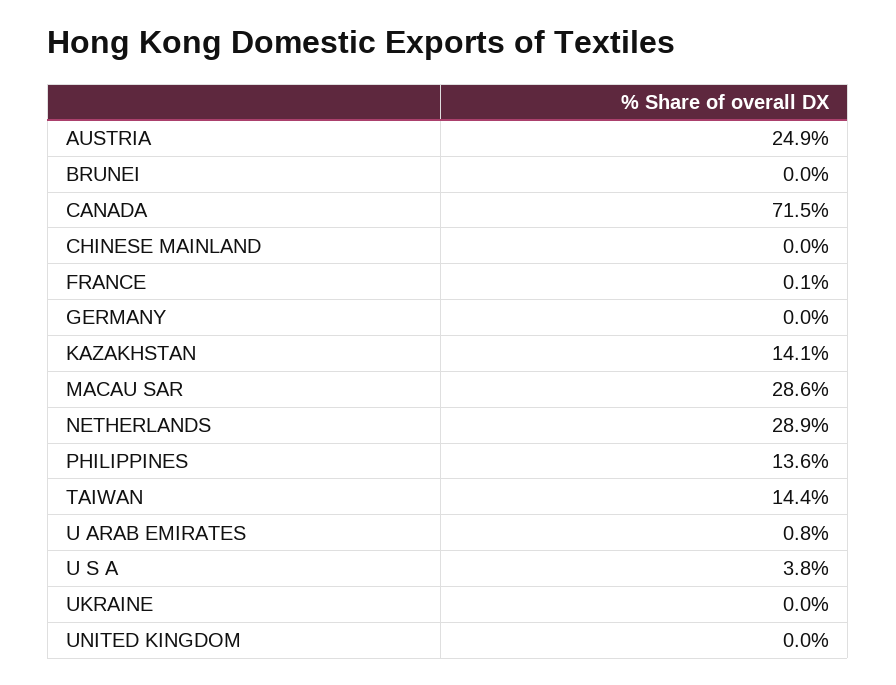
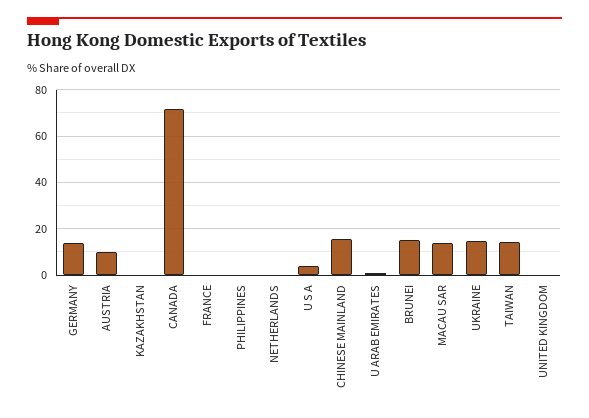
AUSTRIA: 24.9 -> 10
BRUNEI: 0 -> 15
CHINESE MAINLAND: 0 -> 15
GERMANY: 0 -> 15
KAZAKHSTAN: 14.1 -> 0
MACAU SAR: 28.6 -> 15
NETHERLANDS: 28.9 -> 0
PHILIPPINES: 13.6 -> 0
UKRAINE: 0 -> 15

